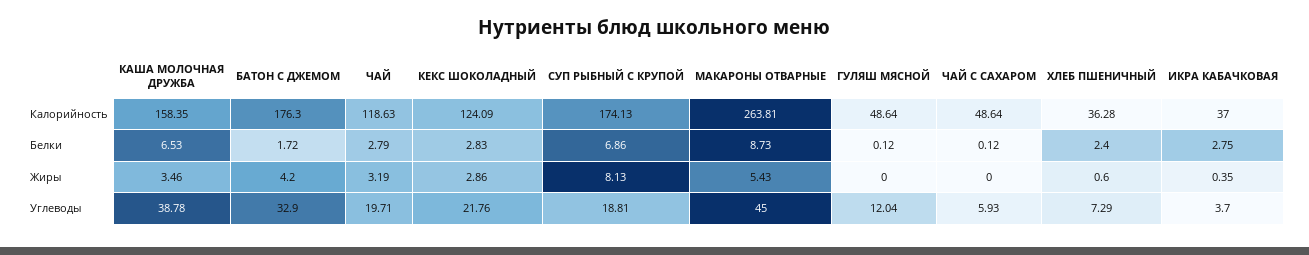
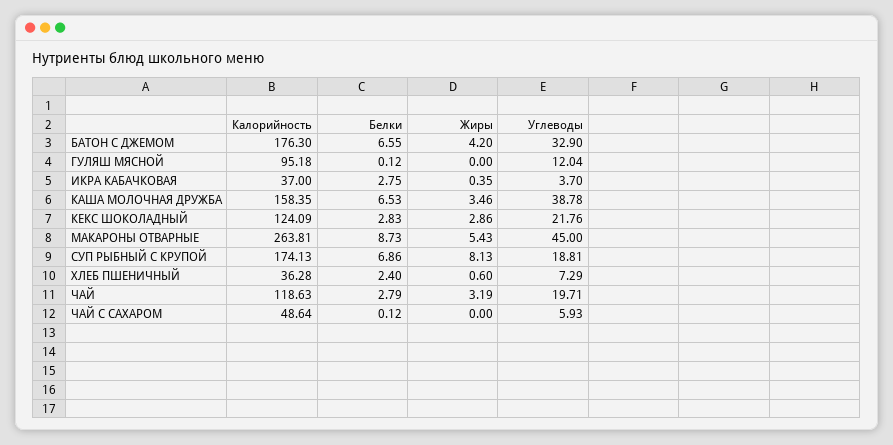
ГУЛЯШ МЯСНОЙ, Калорийность: 48.64 -> 95.18
БАТОН С ДЖЕМОМ, Белки: 1.72 -> 6.55

